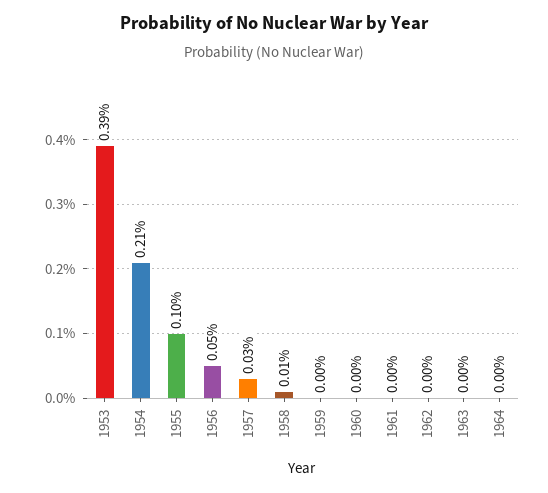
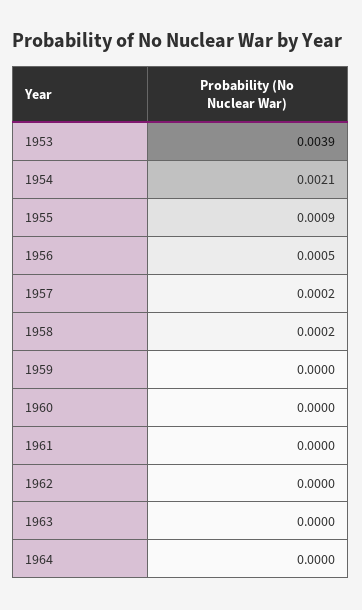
1955: 0.001 -> 0.0009
1957: 0.0003 -> 0.0002
1958: 0.0001 -> 0.0002

